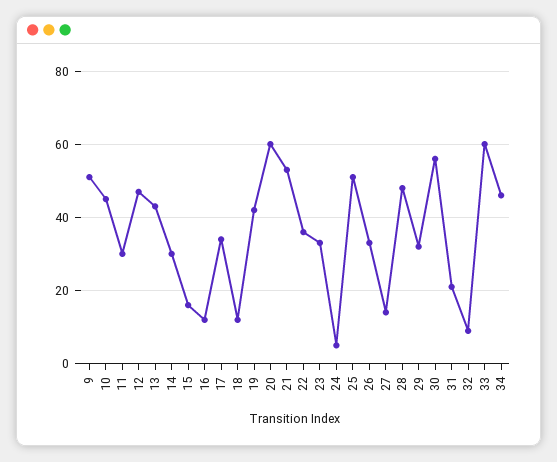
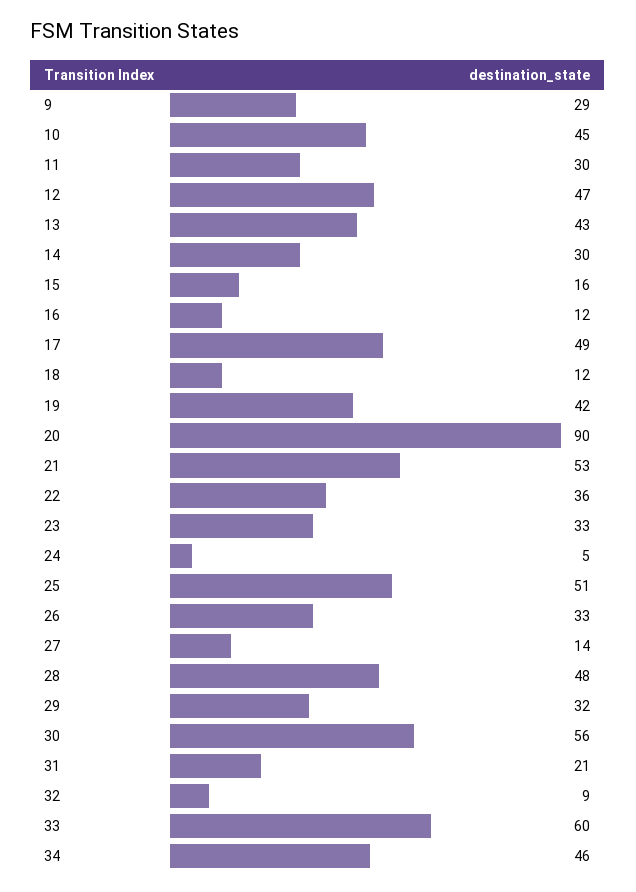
9: 50 -> 29
17: 35 -> 49
20: 60 -> 90

